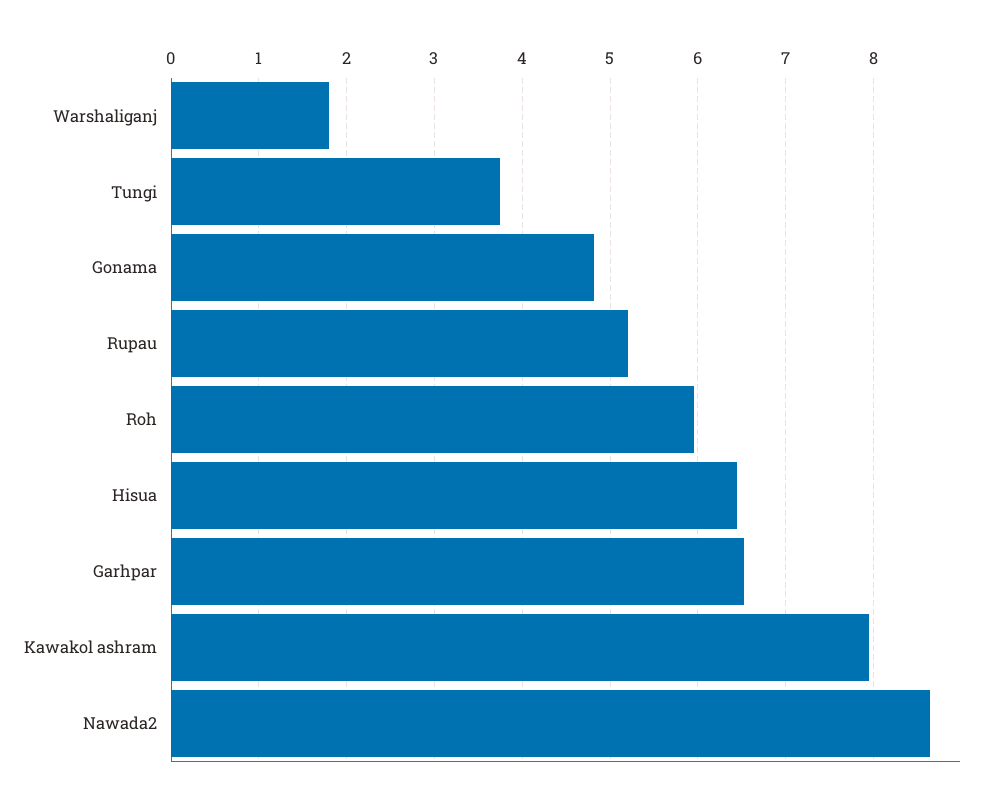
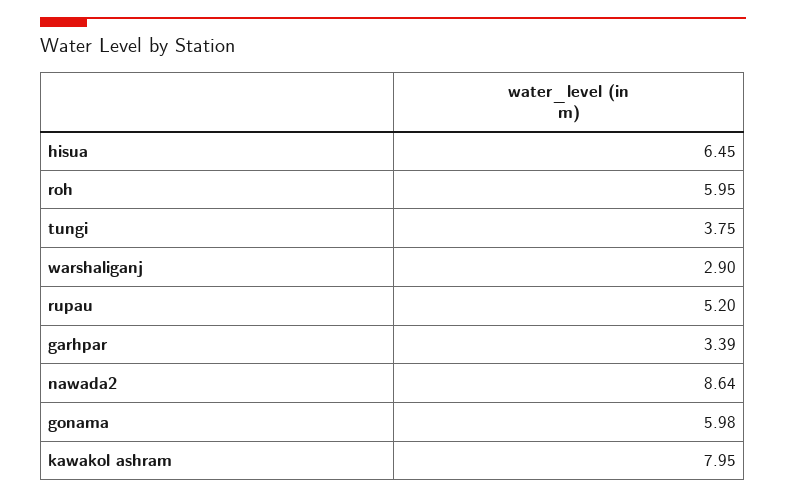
Warshaliganj: 1.8 -> 2.9
Gonama: 4.8 -> 5.98
Garhpar: 6.5 -> 3.39

